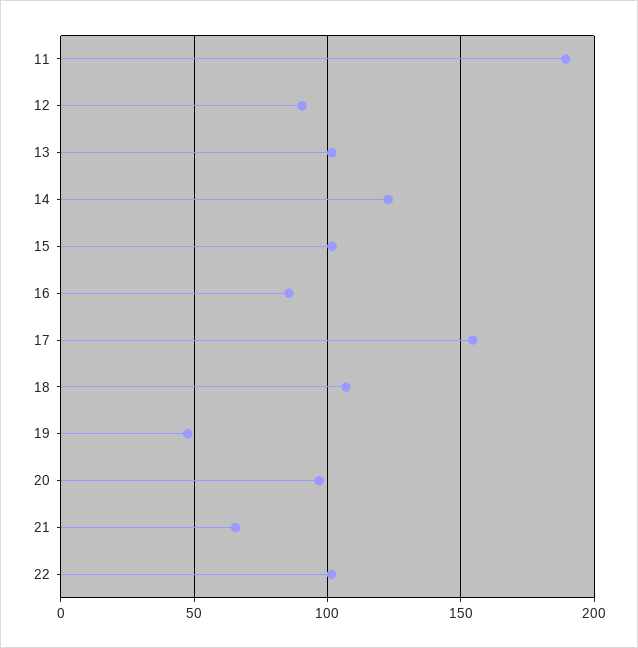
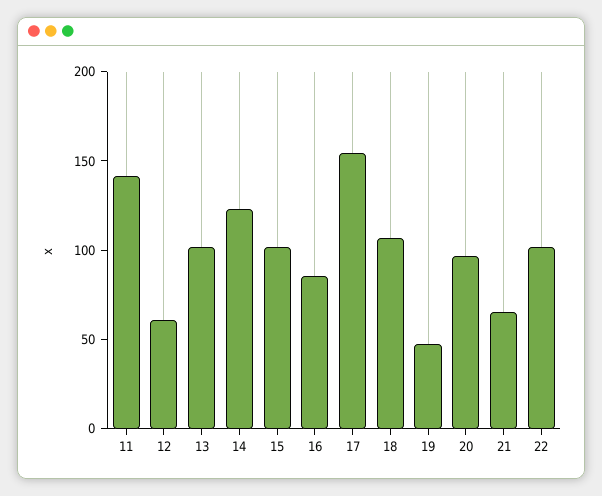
11: 190 -> 140
12: 90 -> 60

